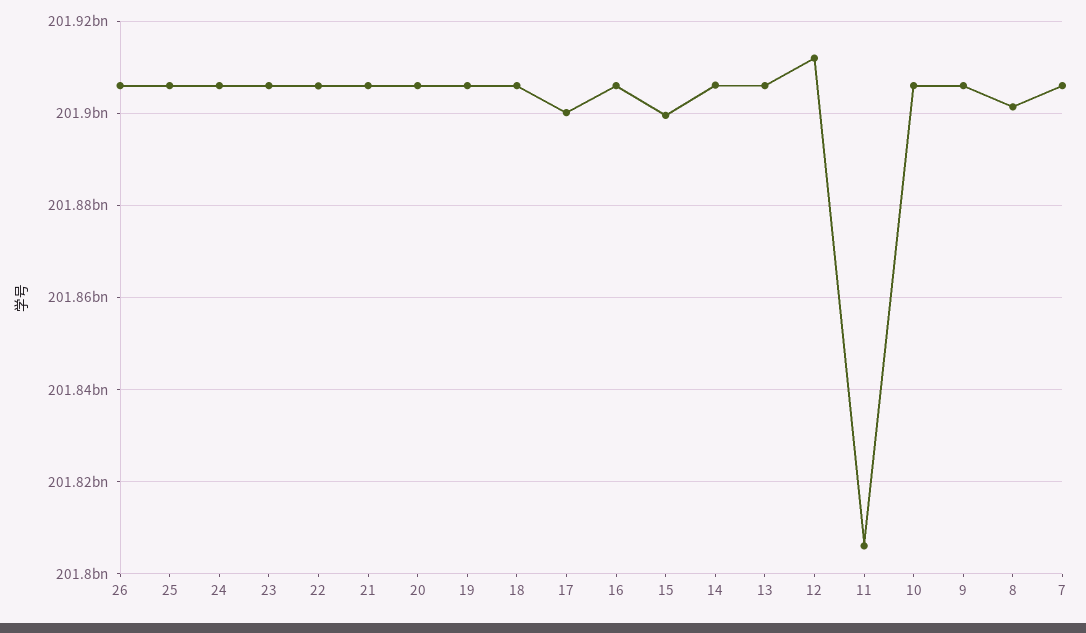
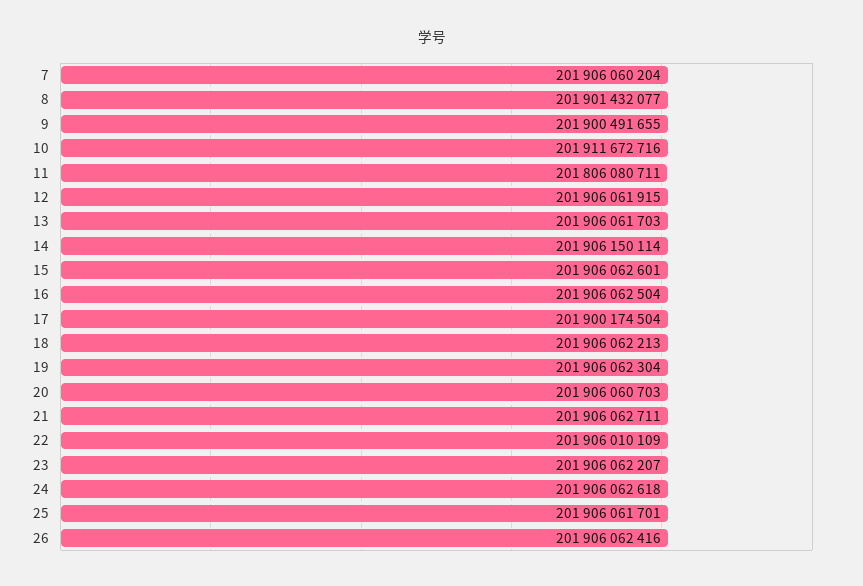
15: 201900000000 -> 201906062601
12: 201912000000 -> 201906061915
10: 201906000000 -> 201911672716
9: 201906000000 -> 201900491655

